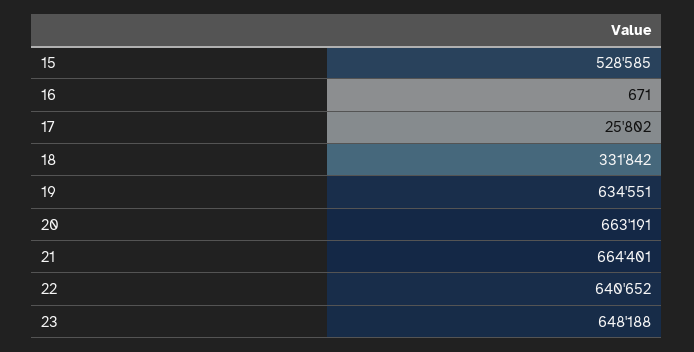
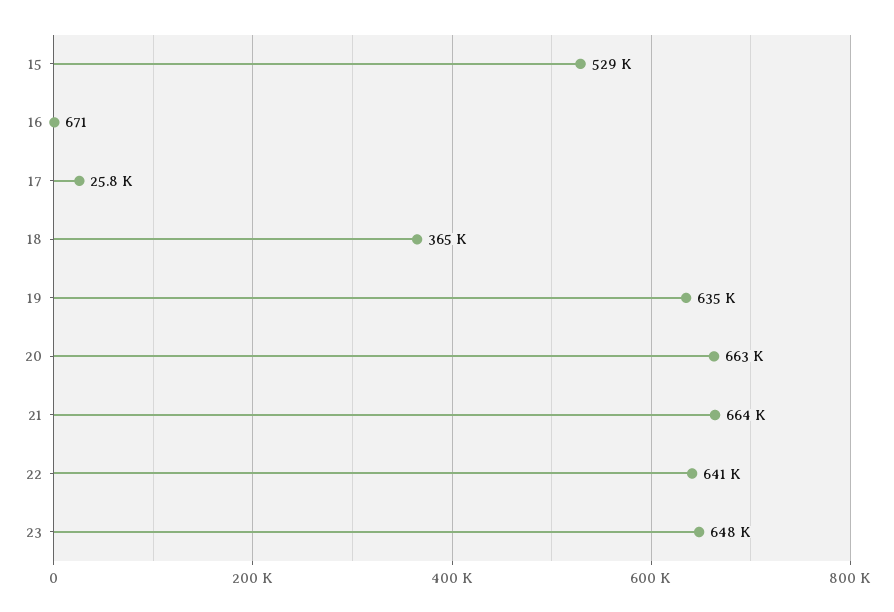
18: 331842 -> 365000

